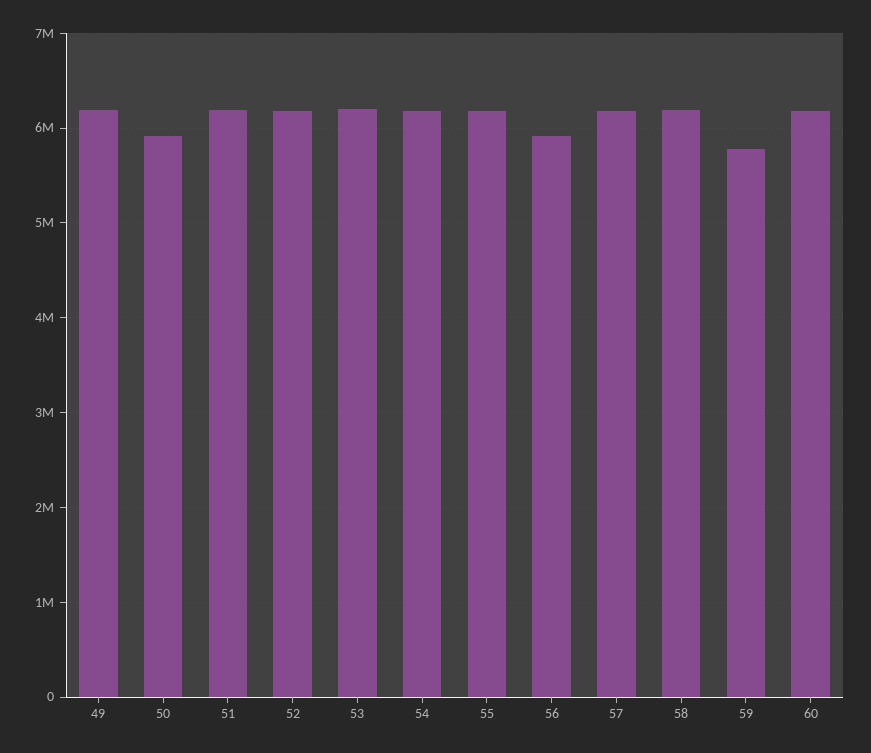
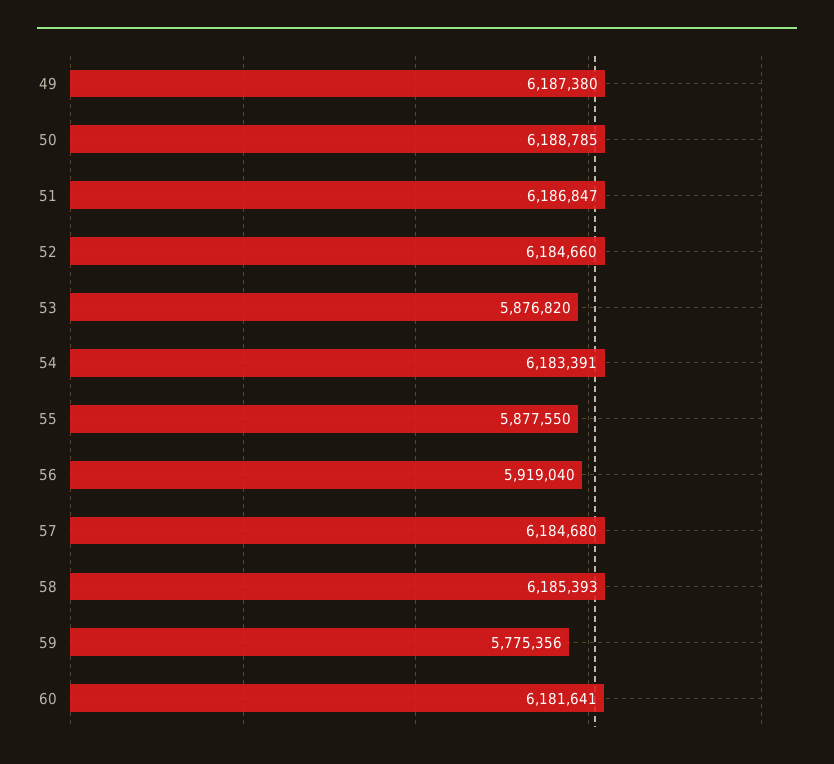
50: 5900000 -> 6188785
53: 6200000 -> 5876820
55: 6200000 -> 5877550

